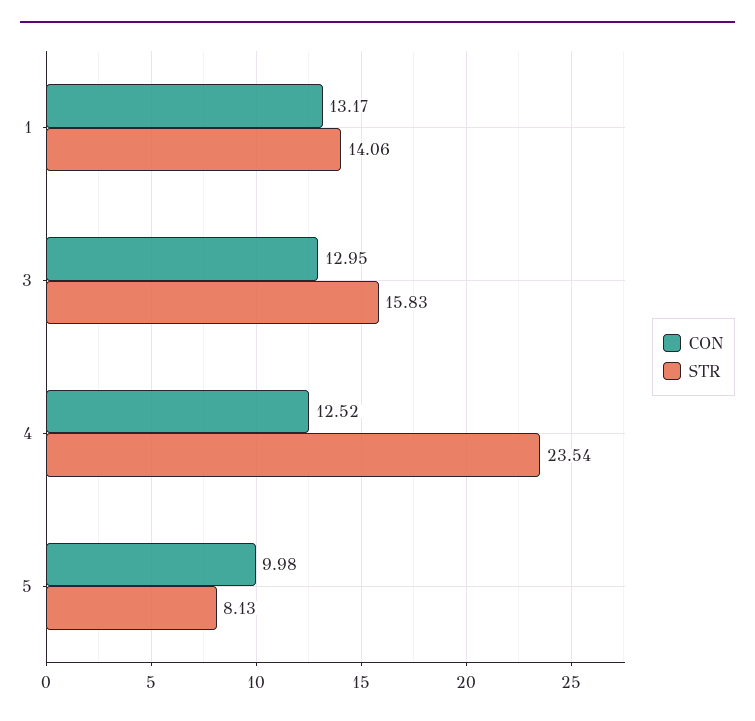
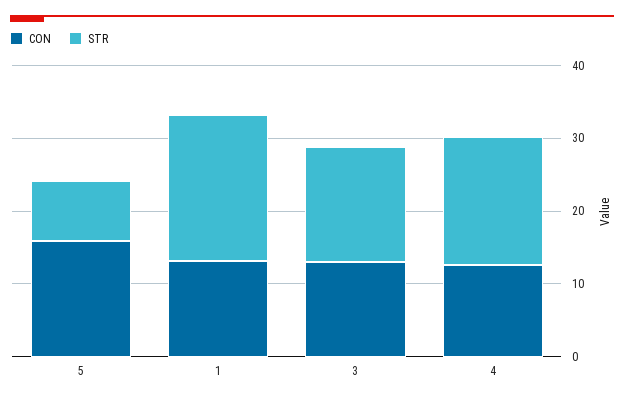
STR, 1: 14.06 -> 20
STR, 4: 23.54 -> 18
CON, 5: 9.98 -> 16

